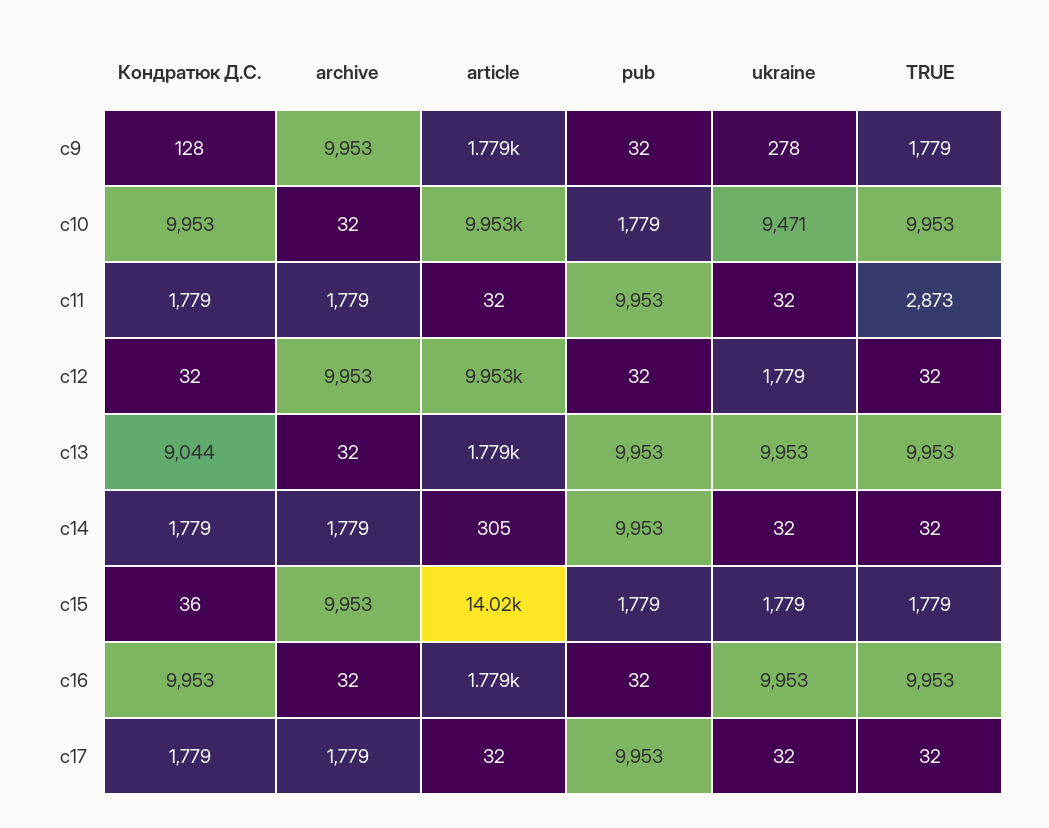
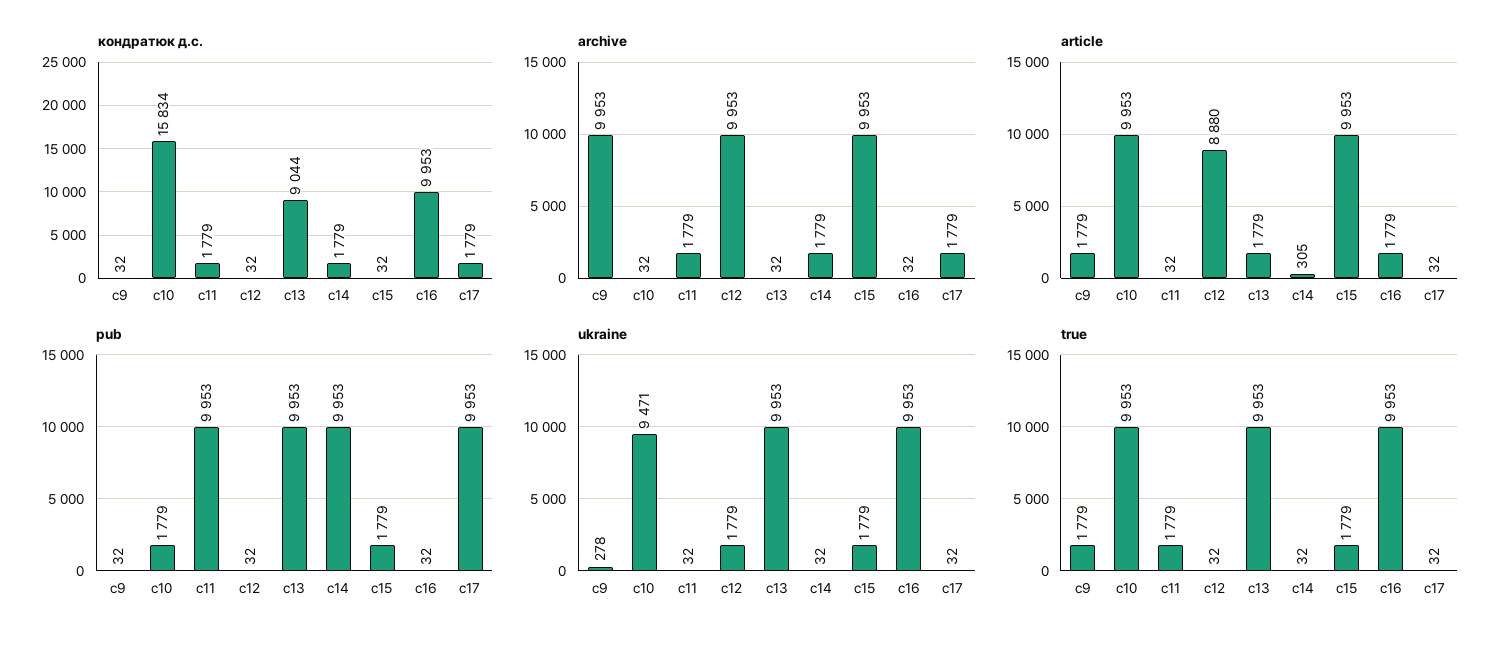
Кондратюк Д.С., c9: 128 -> 32
Кондратюк Д.С., c10: 9953 -> 15834
TRUE, c11: 2873 -> 1779
article, c12: 9953 -> 8880
Кондратюк Д.С., c15: 36 -> 32
article, c15: 14020 -> 9953

